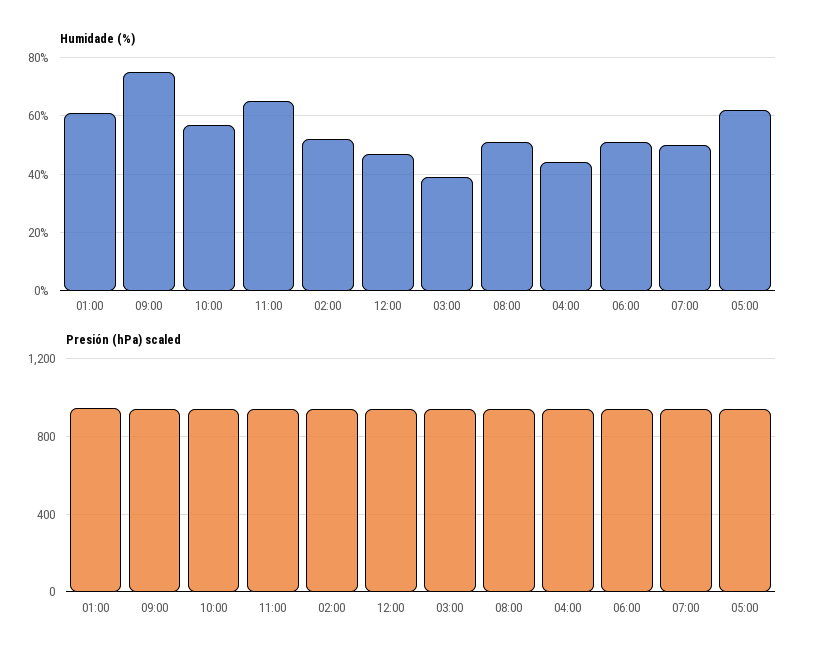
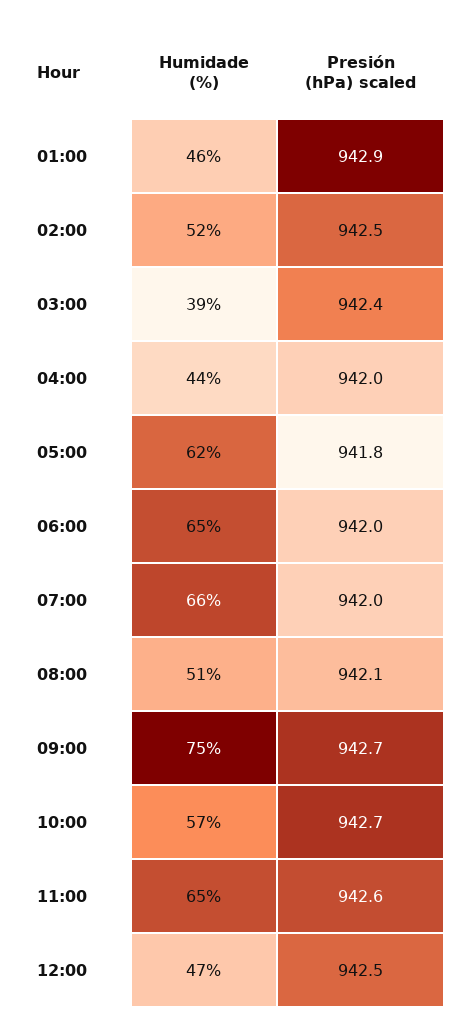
Humidade (%), 01:00: 60 -> 46
Humidade (%), 06:00: 50 -> 65
Humidade (%), 07:00: 50 -> 66

